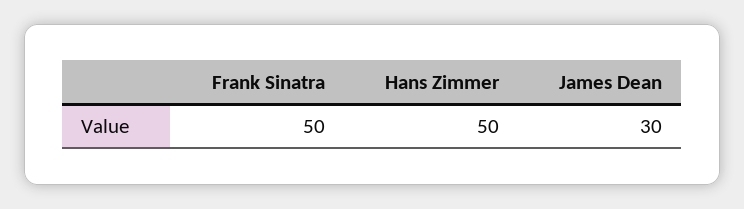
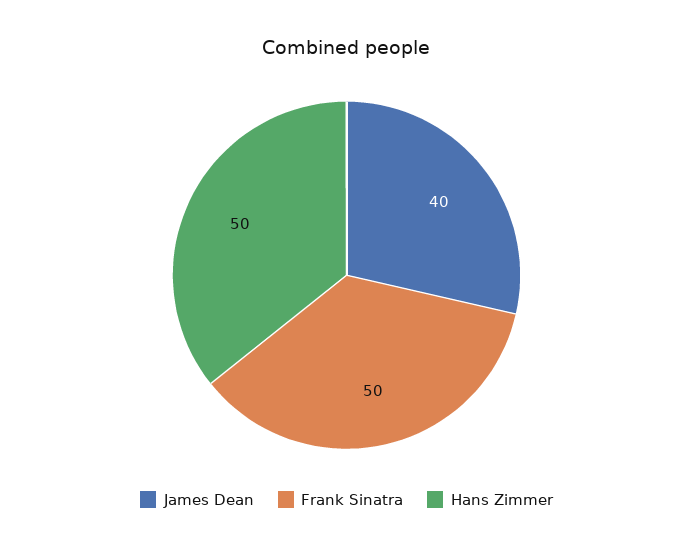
James Dean: 30 -> 40

